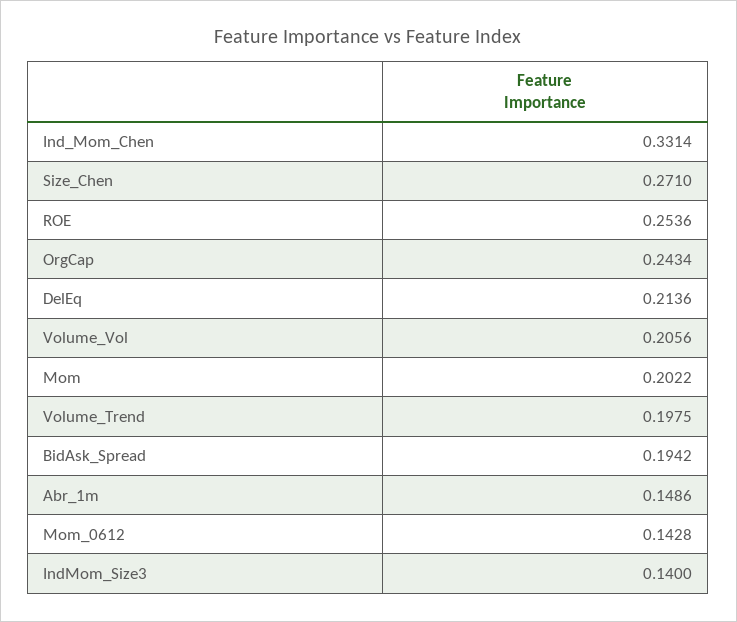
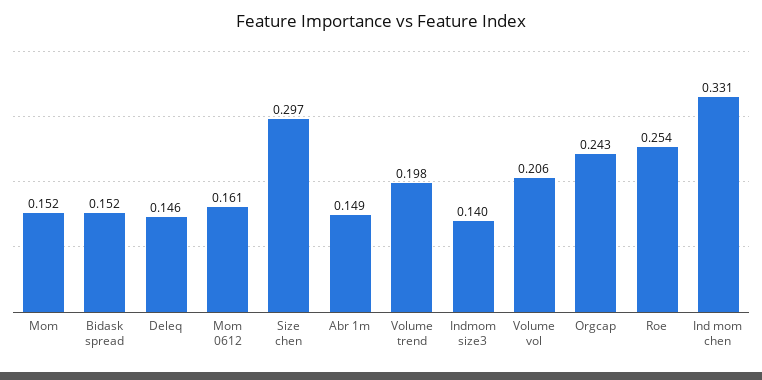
Size_Chen: 0.271 -> 0.297
DelEq: 0.2136 -> 0.146
Mom: 0.2022 -> 0.152
BidAsk_Spread: 0.1942 -> 0.152
Mom_0612: 0.1428 -> 0.161

